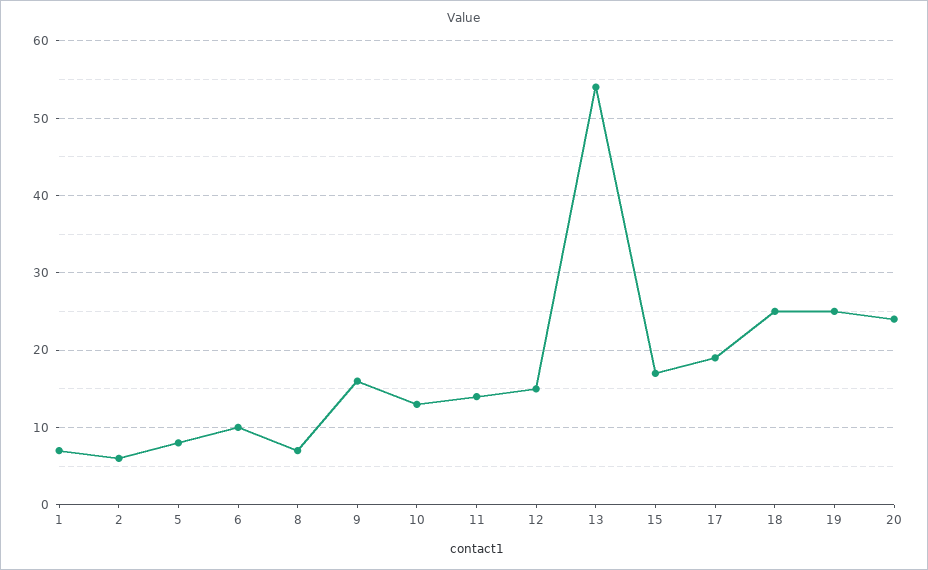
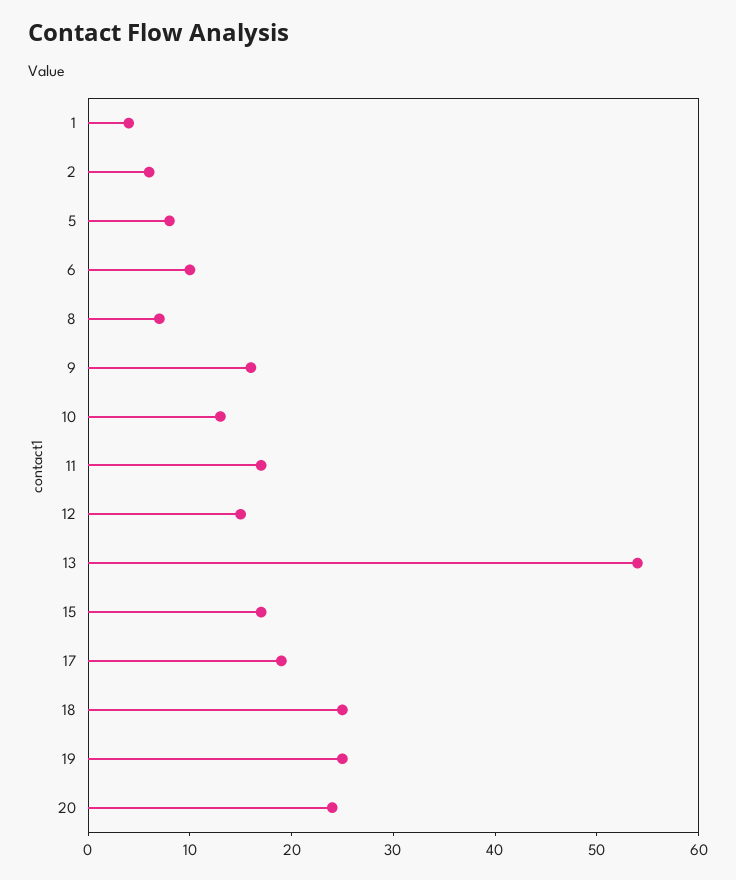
1: 7 -> 4
11: 14 -> 17

